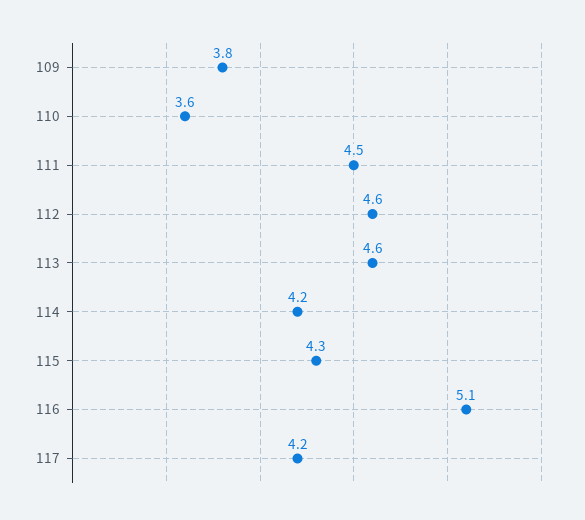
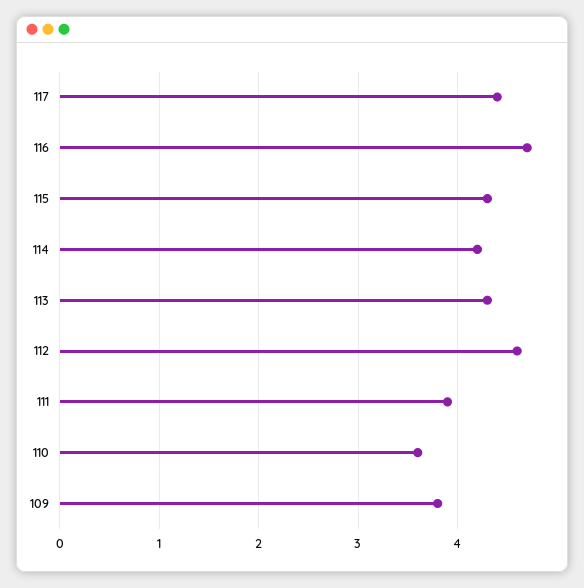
111: 4.5 -> 3.9
113: 4.6 -> 4.3
116: 5.1 -> 4.7
117: 4.2 -> 4.4

